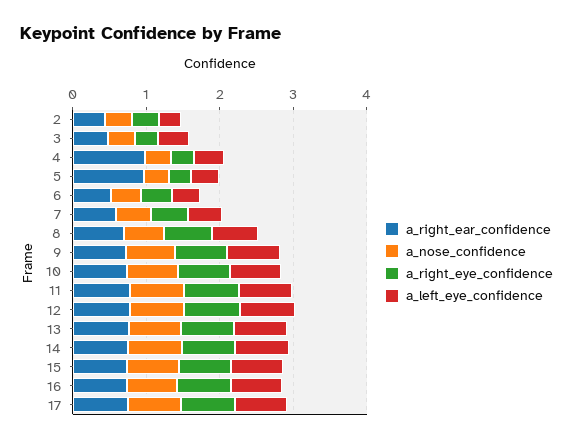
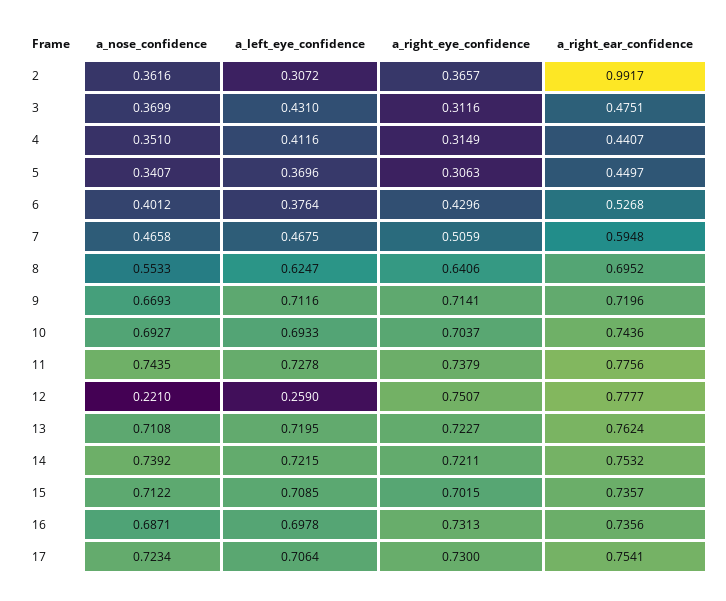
a_right_ear_confidence, 2: 0.4 -> 0.9917
a_right_ear_confidence, 4: 1 -> 0.4407
a_right_ear_confidence, 5: 1 -> 0.4497
a_nose_confidence, 12: 0.8 -> 0.221
a_left_eye_confidence, 12: 0.8 -> 0.259

